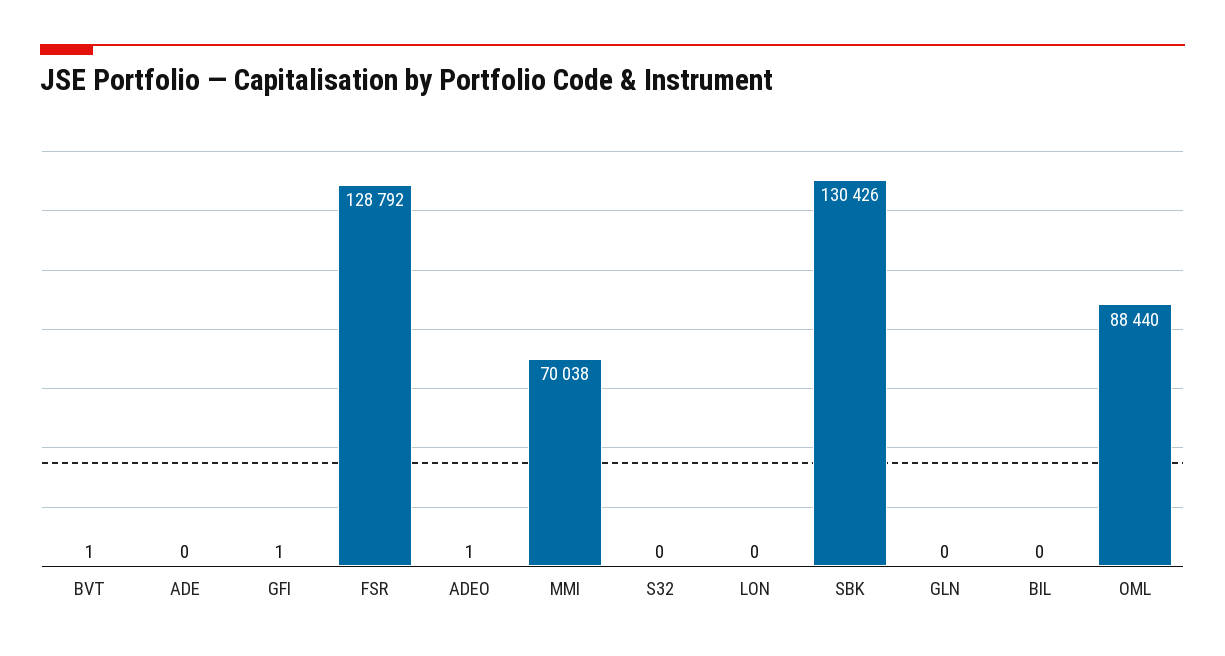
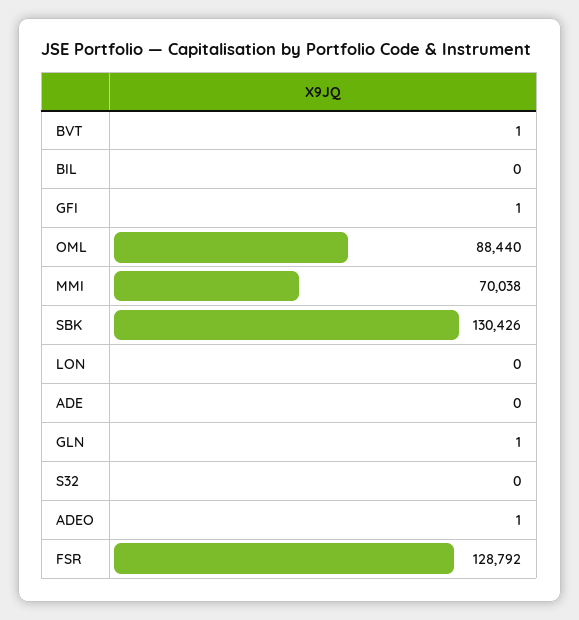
GLN: 0 -> 1

